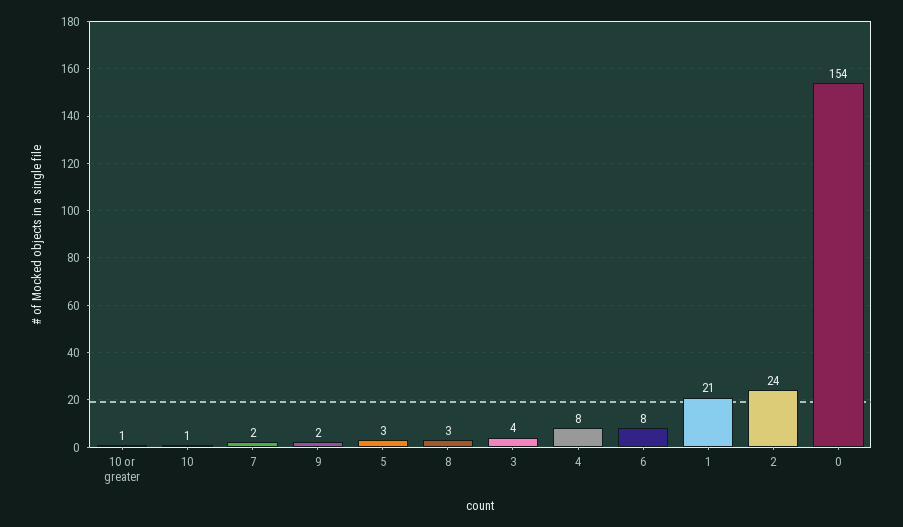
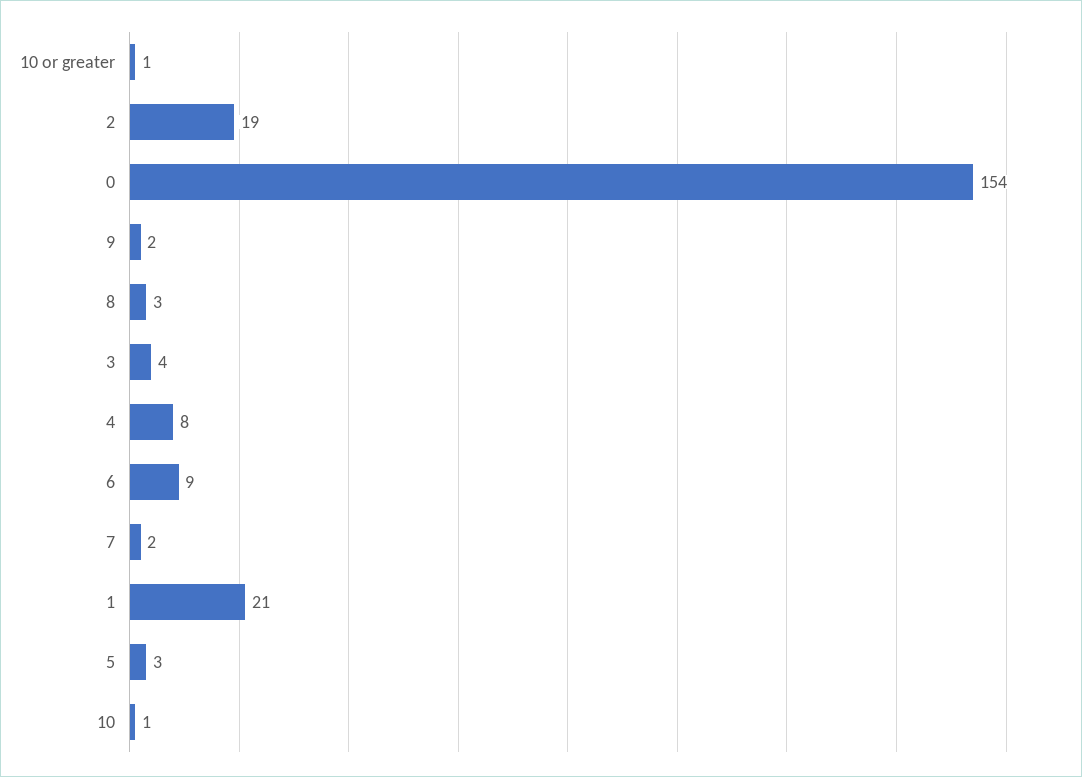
6: 8 -> 9
2: 24 -> 19

